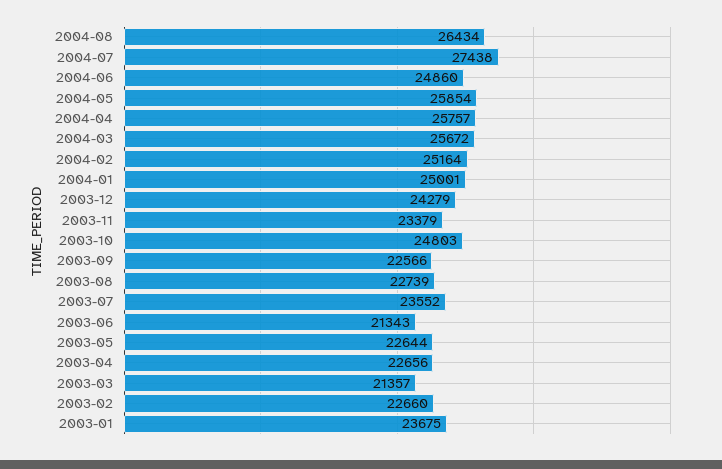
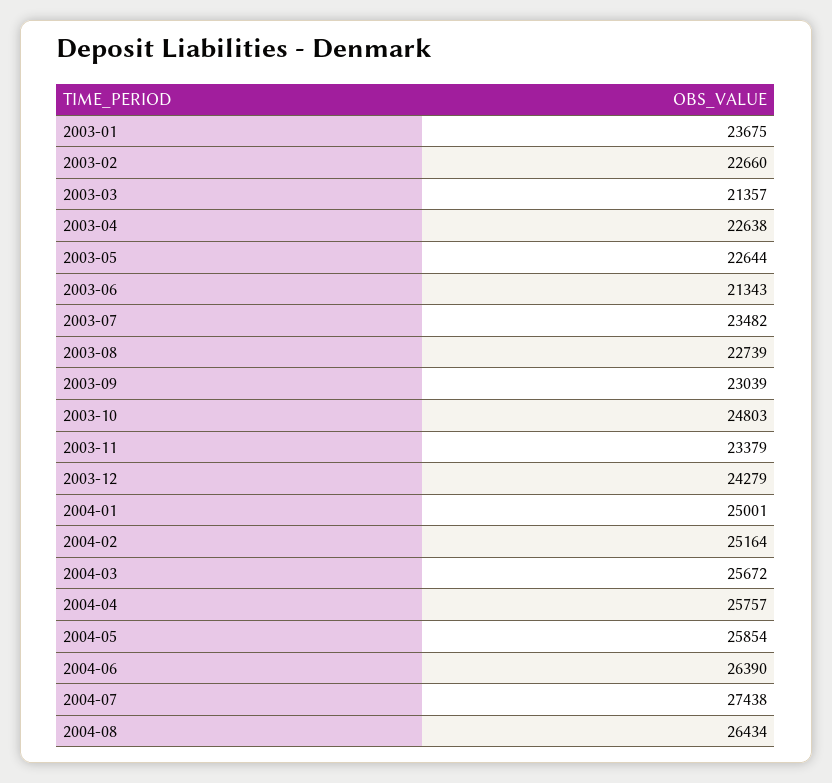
2004-06: 24860 -> 26390
2003-09: 22566 -> 23039
2003-07: 23552 -> 23482
2003-04: 22656 -> 22638

